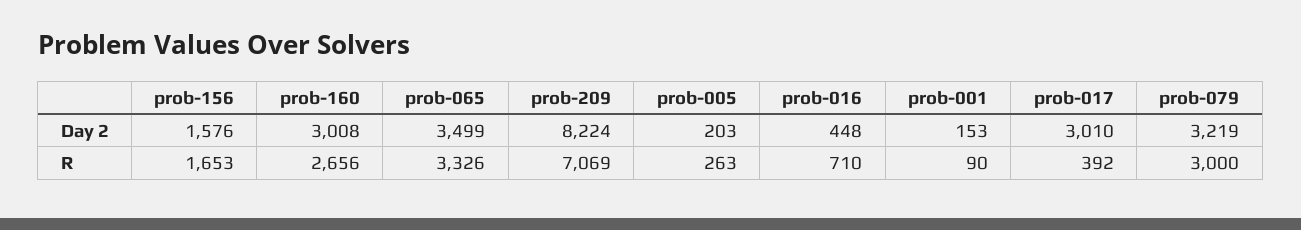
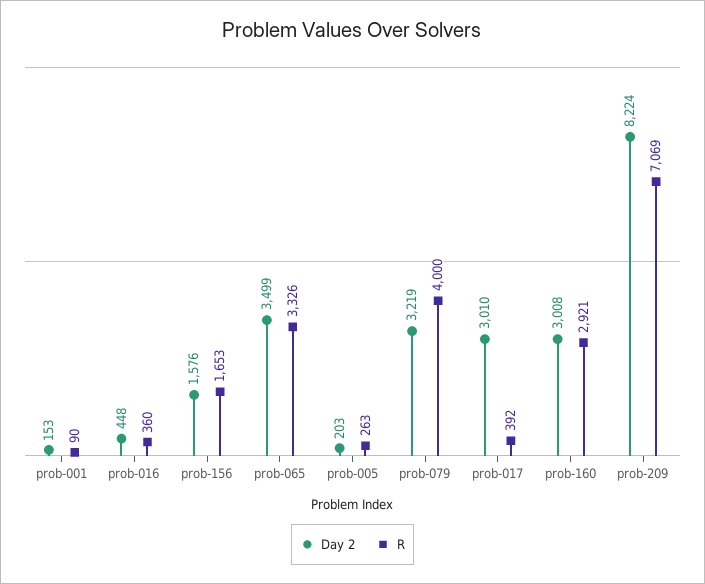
R, prob-160: 2656 -> 2921
R, prob-016: 710 -> 360
R, prob-079: 3000 -> 4000

